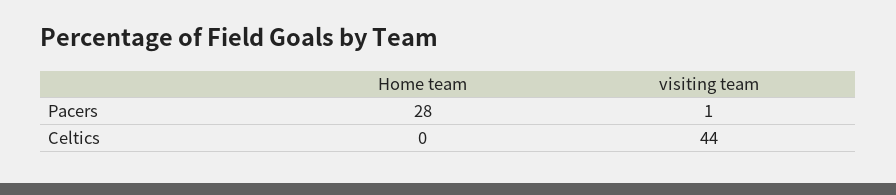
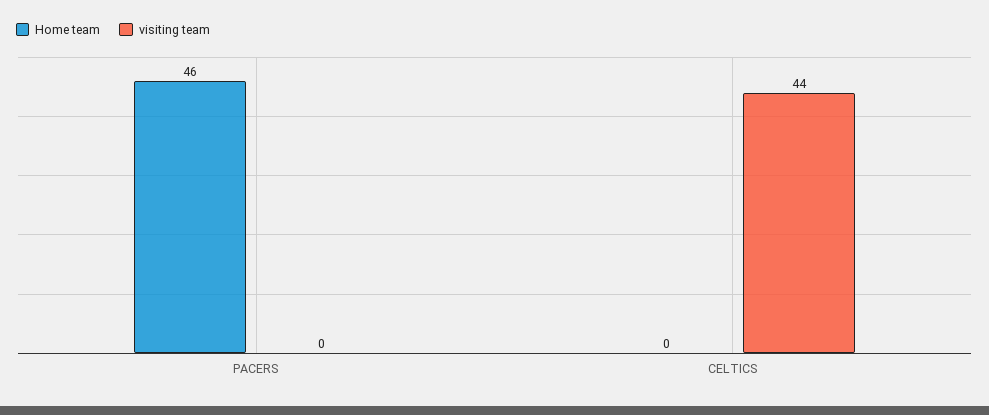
Home team, Pacers: 28 -> 46
visiting team, Pacers: 1 -> 0

